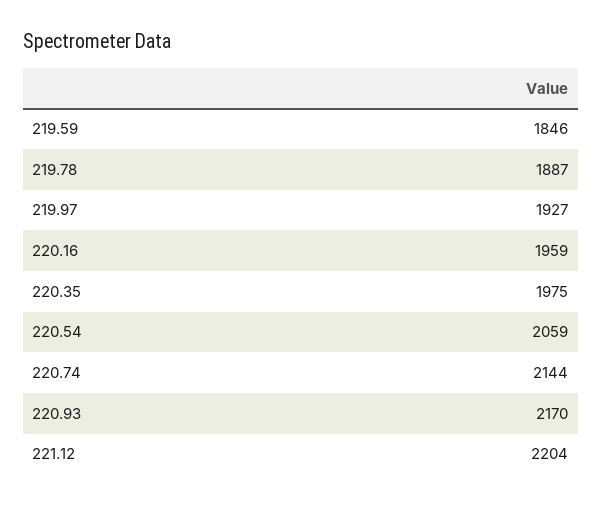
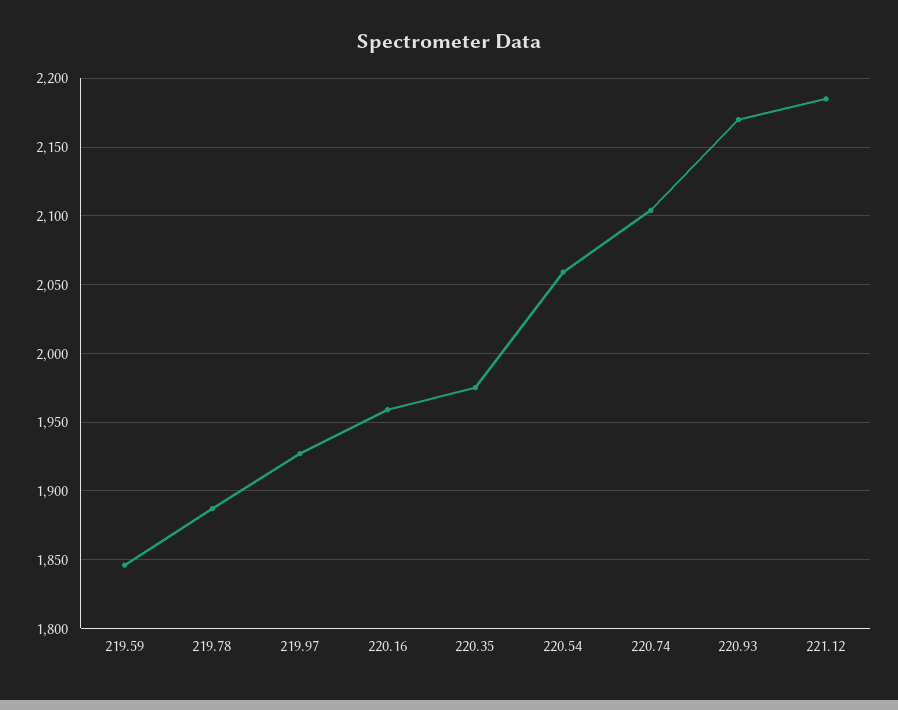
220.74: 2144 -> 2105
221.12: 2204 -> 2185

